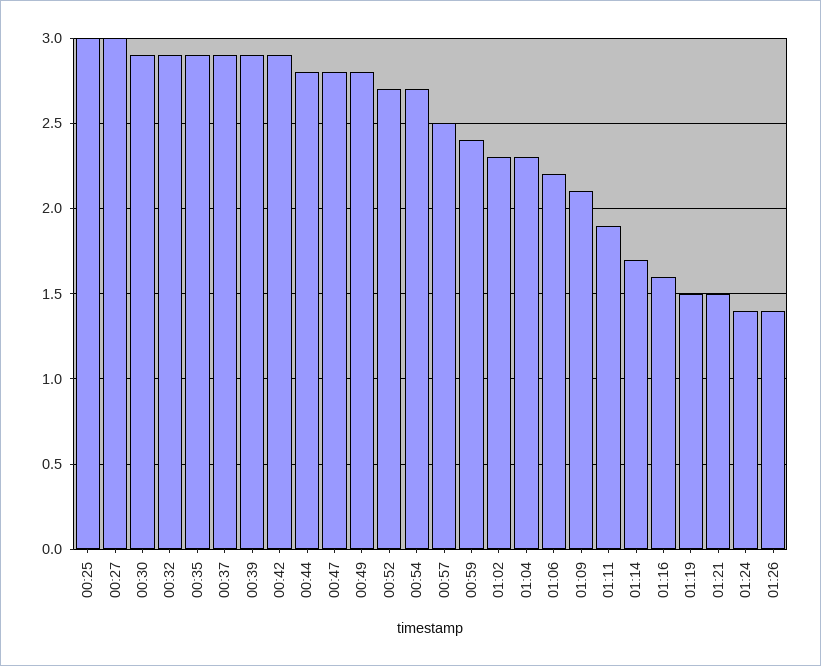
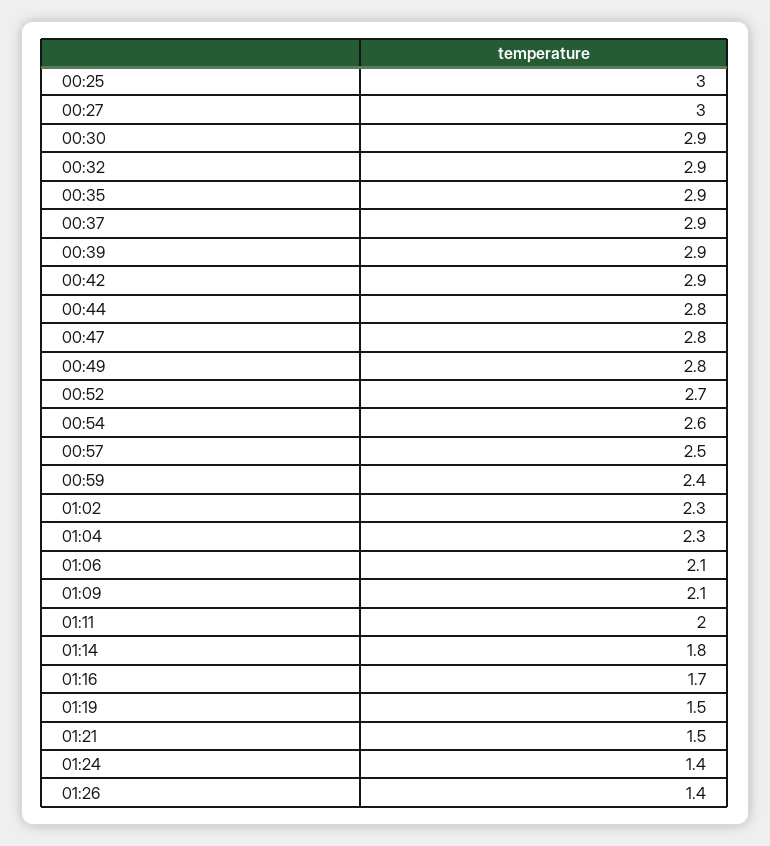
00:54: 2.7 -> 2.6
01:06: 2.2 -> 2.1
01:11: 1.9 -> 2
01:14: 1.7 -> 1.8
01:16: 1.6 -> 1.7

